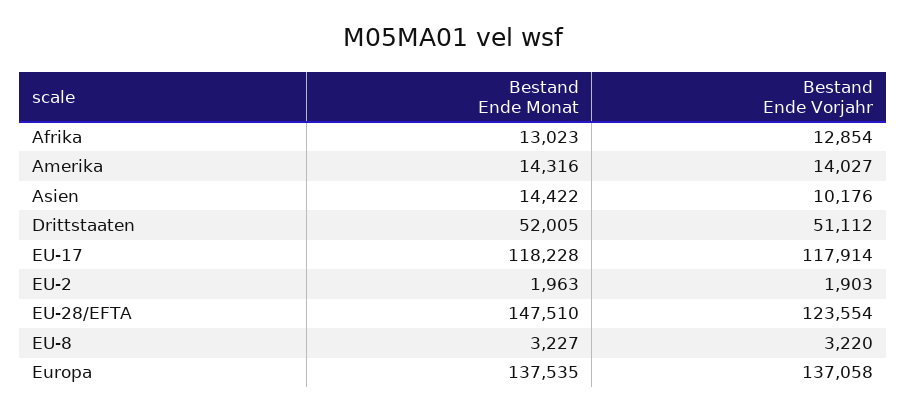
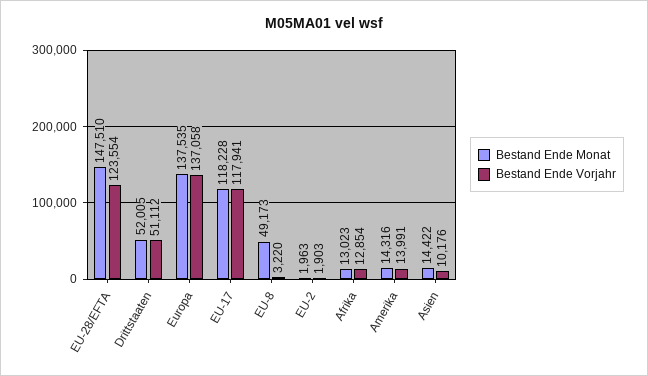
Bestand Ende Vorjahr, Amerika: 14027 -> 13991
Bestand Ende Vorjahr, EU-17: 117914 -> 117941
Bestand Ende Monat, EU-8: 3227 -> 49173

